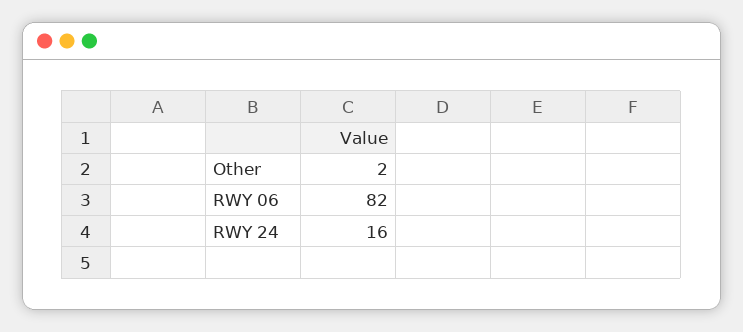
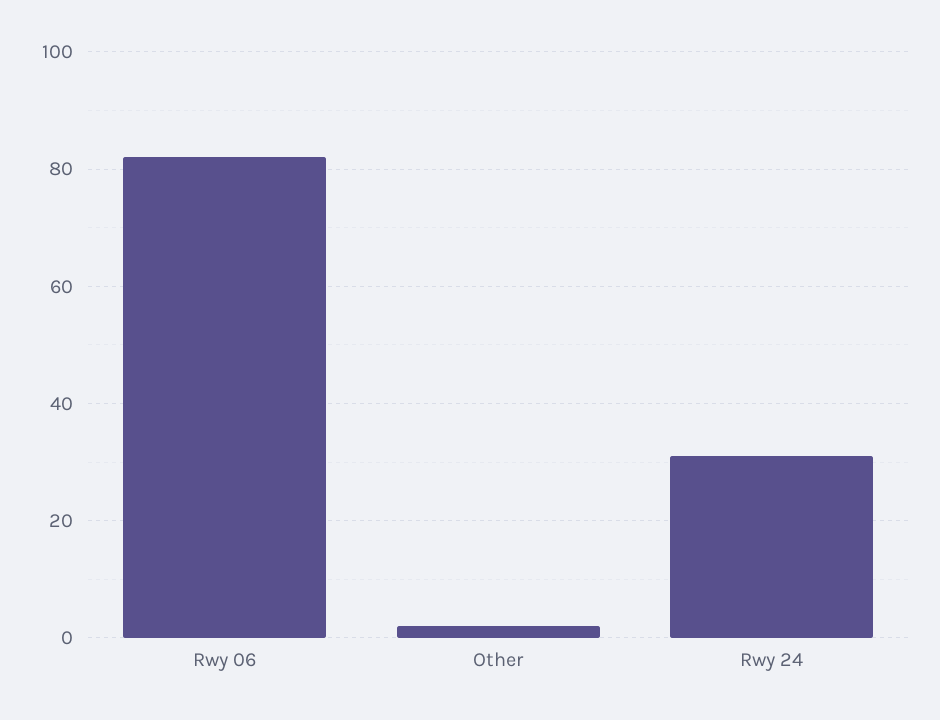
RWY 24: 16 -> 30

